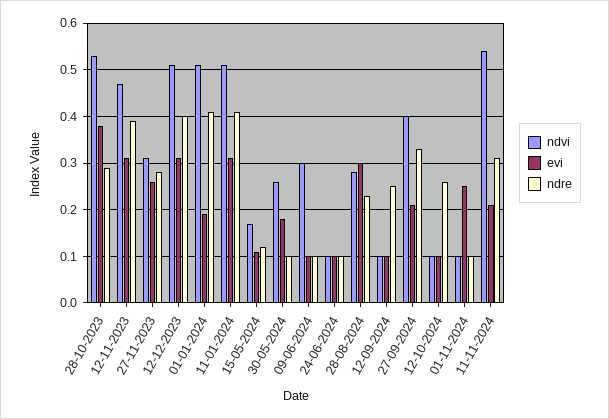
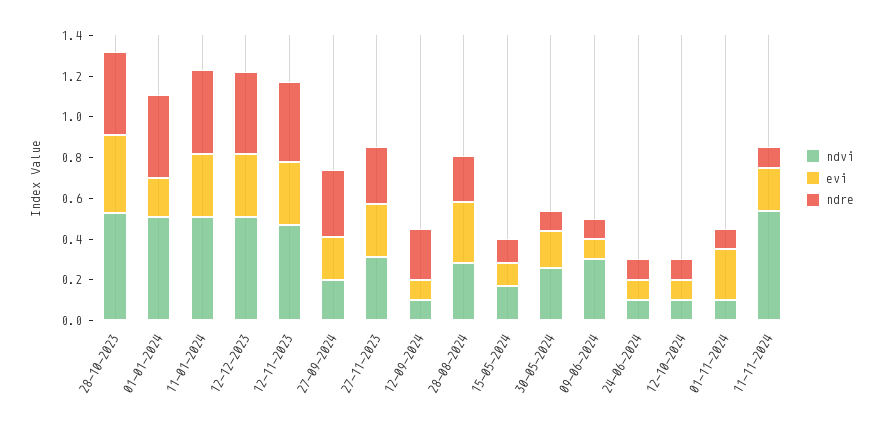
ndre, 28-10-2023: 0.3 -> 0.4
ndvi, 27-09-2024: 0.4 -> 0.2
ndre, 12-10-2024: 0.25 -> 0.1
ndre, 11-11-2024: 0.3 -> 0.1

